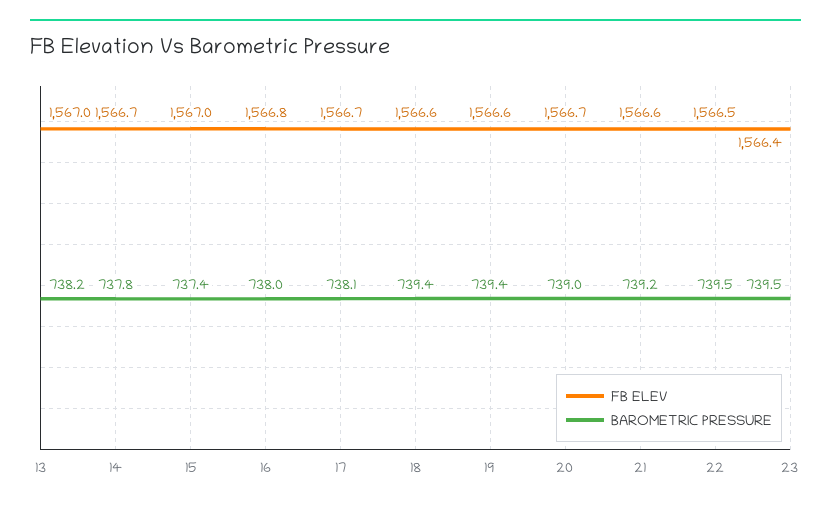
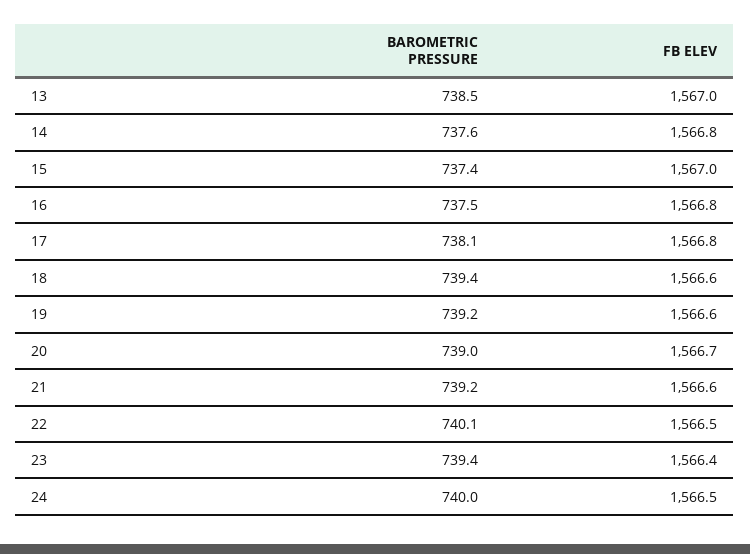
BAROMETRIC PRESSURE, 13: 738.2 -> 738.5
FB ELEV, 14: 1566.7 -> 1566.8
BAROMETRIC PRESSURE, 14: 737.8 -> 737.6
BAROMETRIC PRESSURE, 16: 738 -> 737.5
FB ELEV, 17: 1566.7 -> 1566.8
BAROMETRIC PRESSURE, 19: 739.4 -> 739.2
BAROMETRIC PRESSURE, 22: 739.5 -> 740.1
BAROMETRIC PRESSURE, 23: 739.5 -> 739.4
BAROMETRIC PRESSURE, 24: none -> 740
FB ELEV, 24: none -> 1566.5

